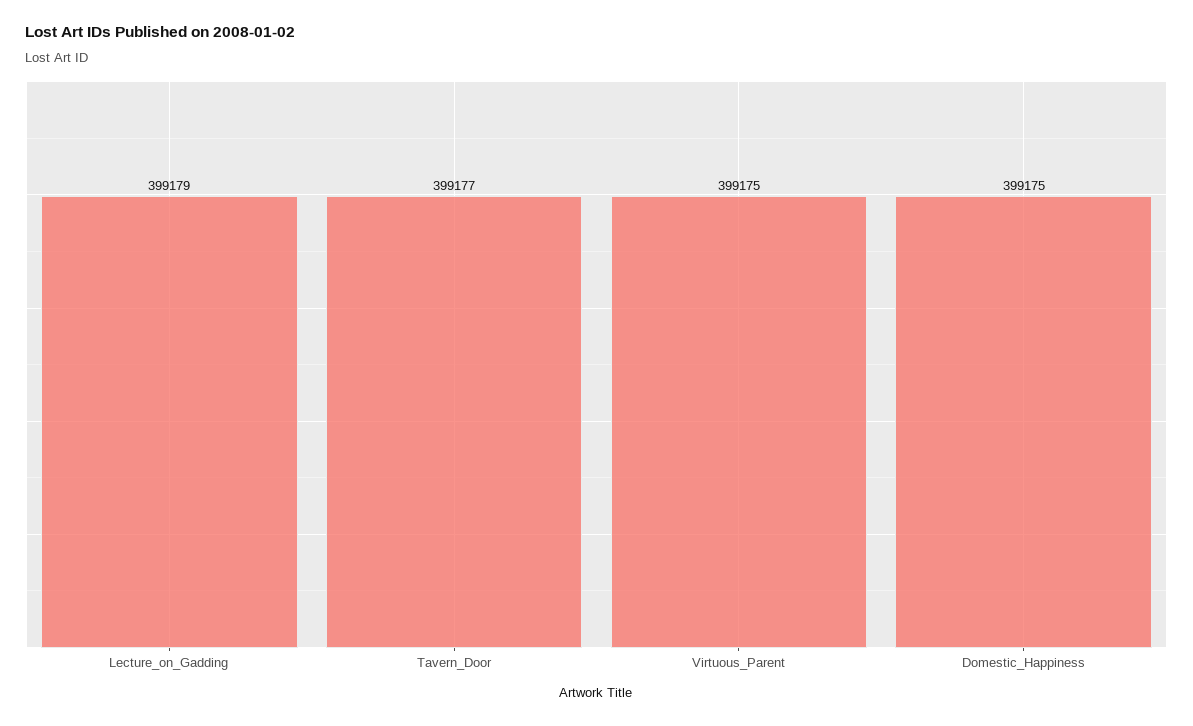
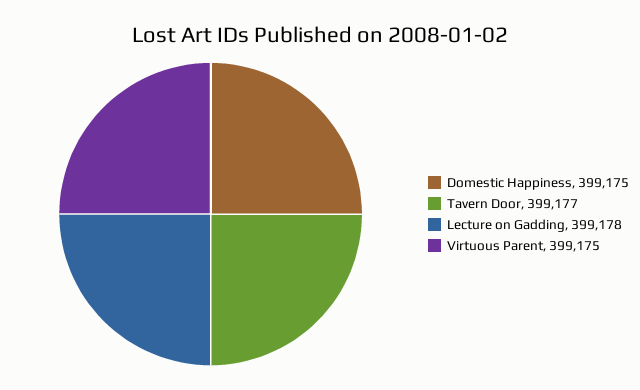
Lecture_on_Gadding: 399179 -> 399178

